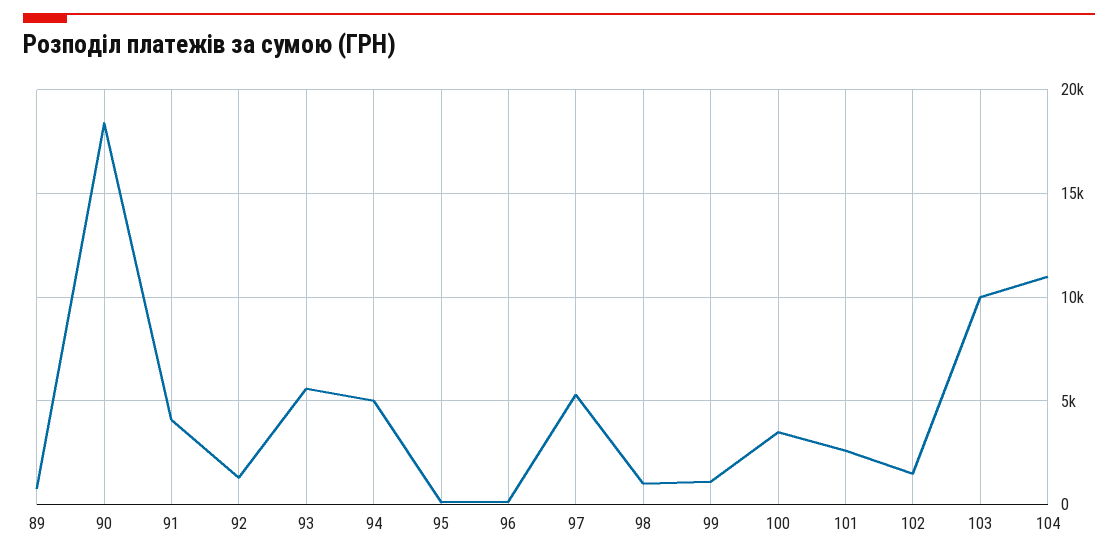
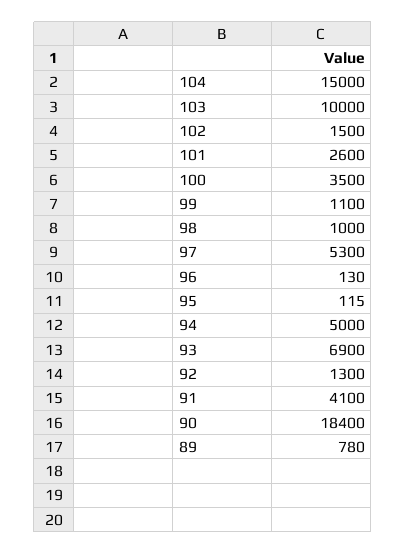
93: 5500 -> 6900
104: 11000 -> 15000

